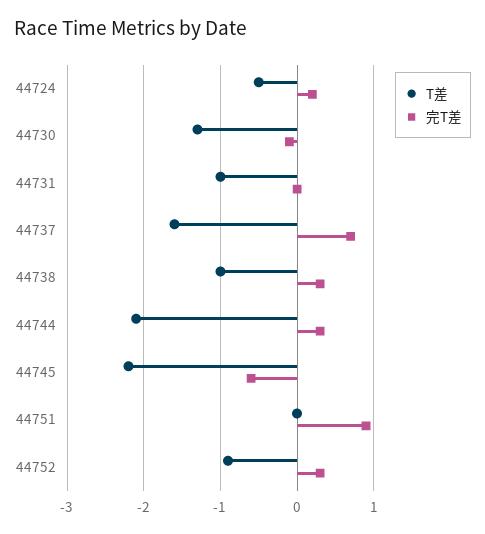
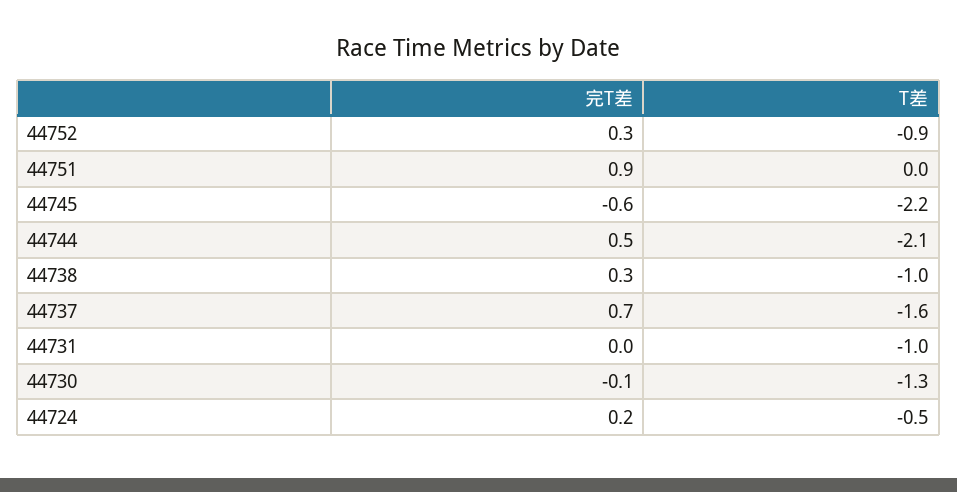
完T差, 44744: 0.3 -> 0.5

